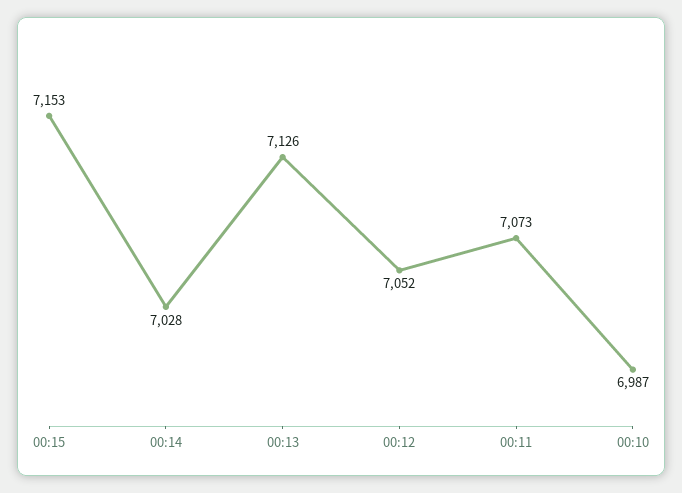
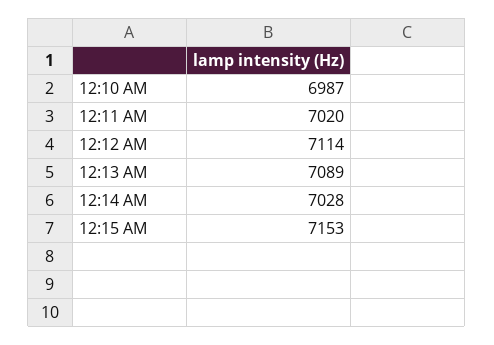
00:13: 7126 -> 7089
00:12: 7052 -> 7114
00:11: 7073 -> 7020

